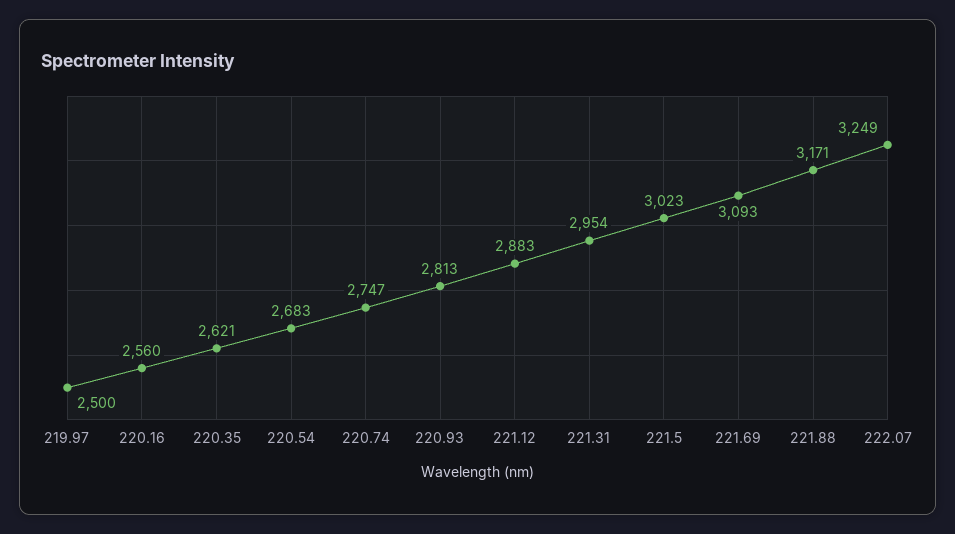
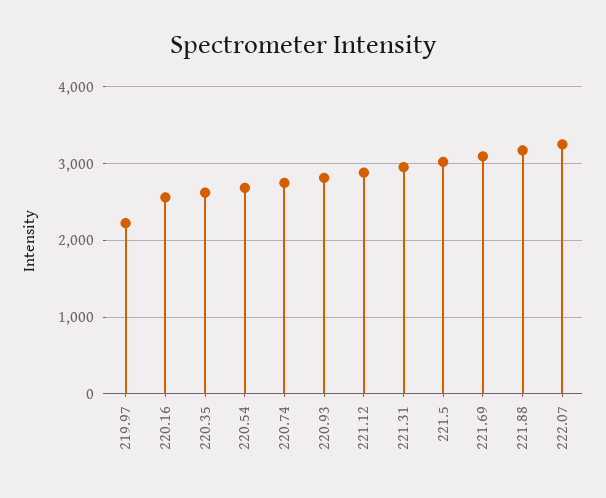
219.97: 2500 -> 2200

